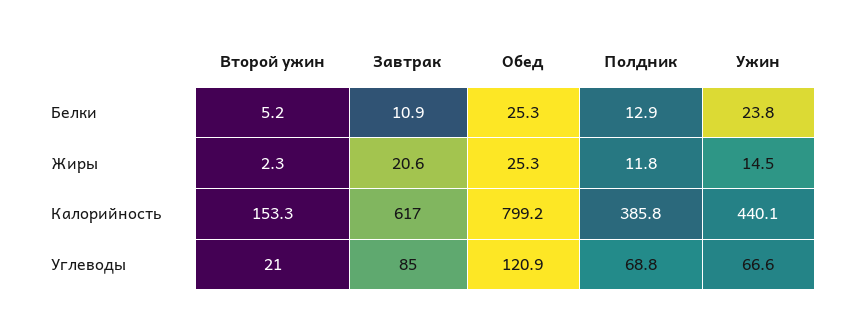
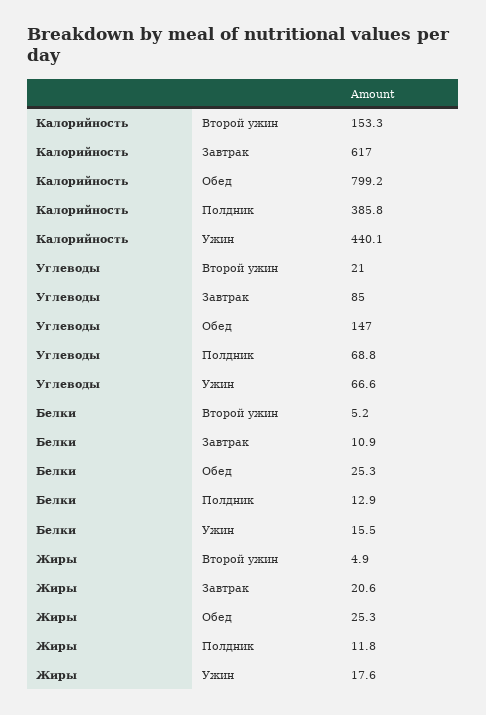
Ужин, Белки: 23.8 -> 15.5
Второй ужин, Жиры: 2.3 -> 4.9
Ужин, Жиры: 14.5 -> 17.6
Обед, Углеводы: 120.9 -> 147

